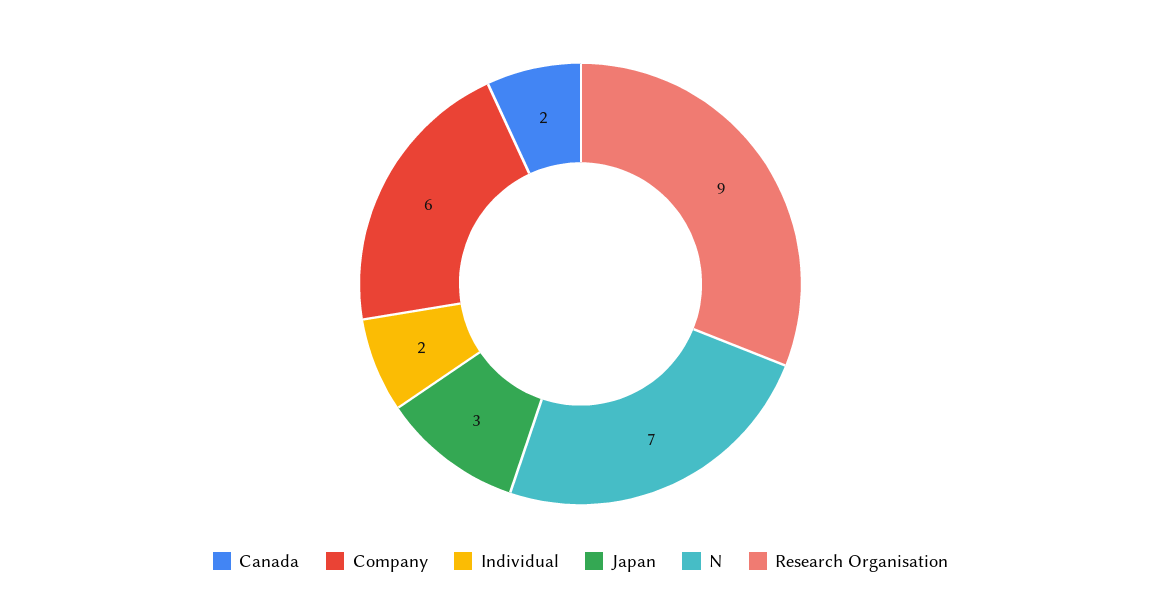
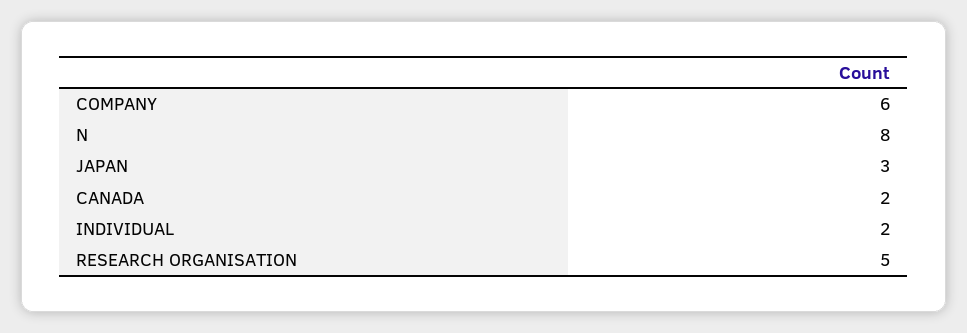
N: 7 -> 8
Research Organisation: 9 -> 5

